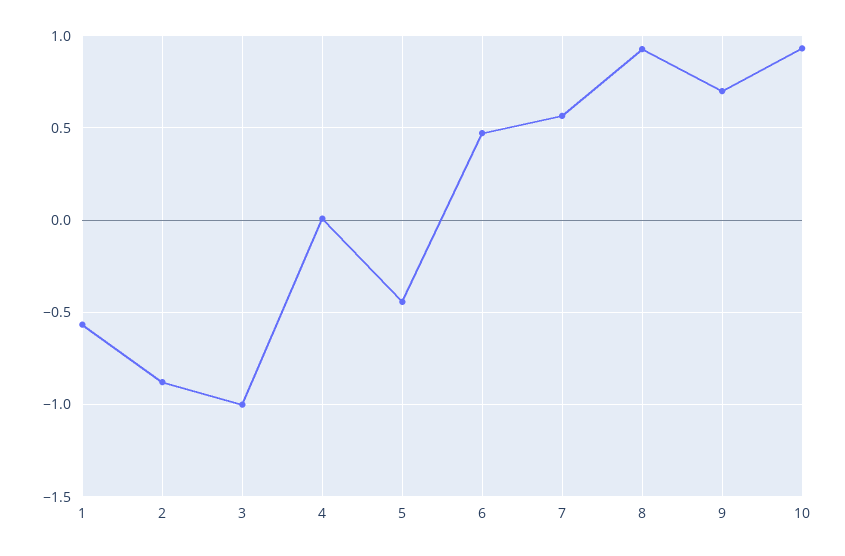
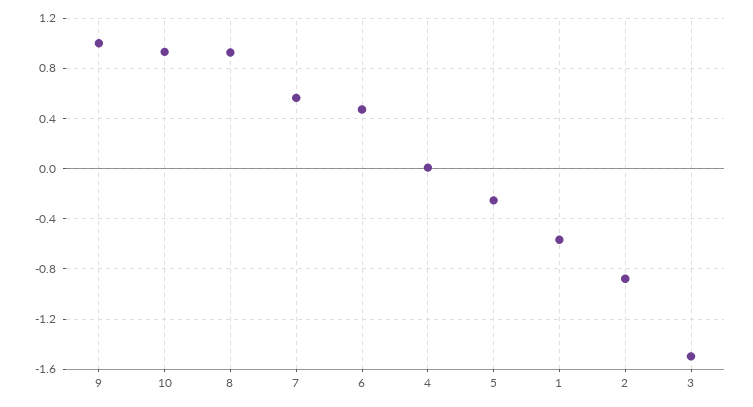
3: -1 -> -1.5
5: -0.45 -> -0.25
9: 0.7 -> 1

